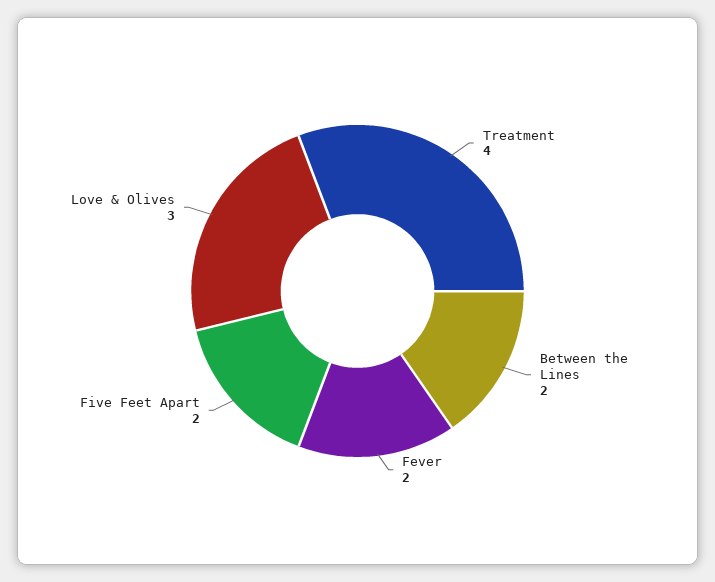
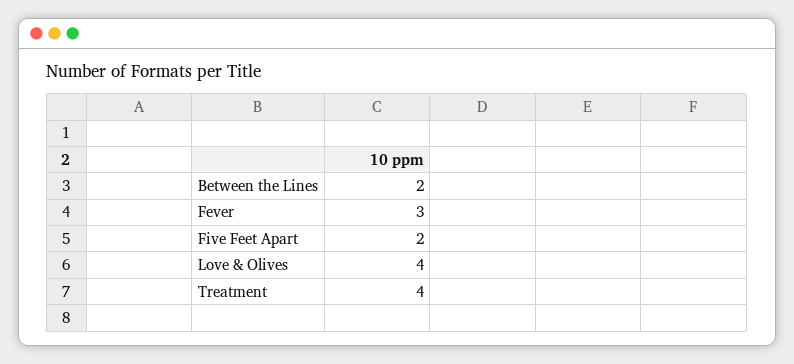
Fever: 2 -> 3
Love & Olives: 3 -> 4

